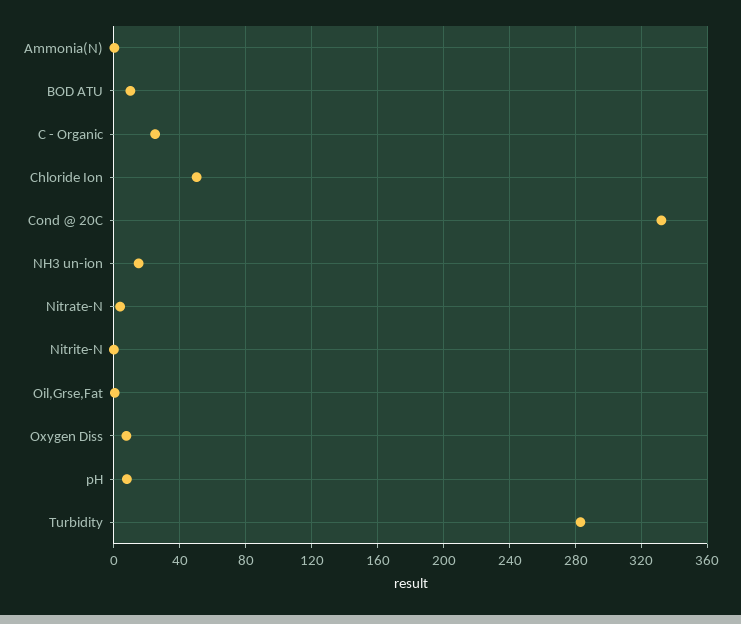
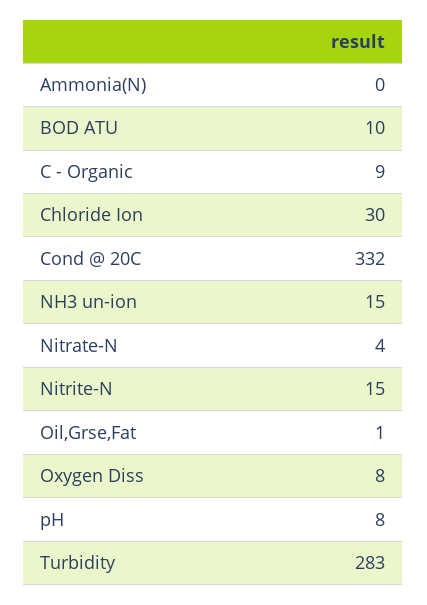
C - Organic: 25 -> 9
Chloride Ion: 50 -> 30
Nitrite-N: 0 -> 15

